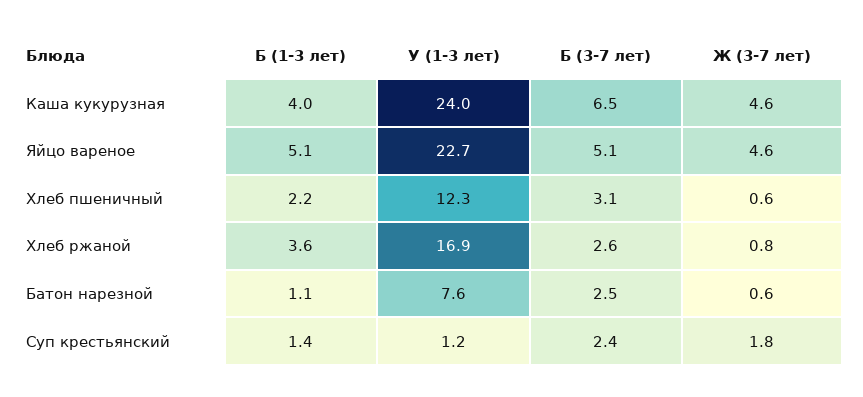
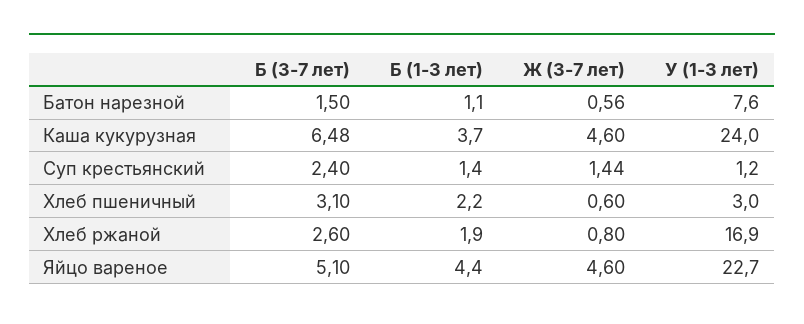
Б (1-3 лет), Каша кукурузная: 4 -> 3.7
Б (1-3 лет), Яйцо вареное: 5.1 -> 4.4
У (1-3 лет), Хлеб пшеничный: 12.3 -> 3
Б (1-3 лет), Хлеб ржаной: 3.6 -> 1.9
Б (3-7 лет), Батон нарезной: 2.5 -> 1.5
Ж (3-7 лет), Суп крестьянский: 1.8 -> 1.44

